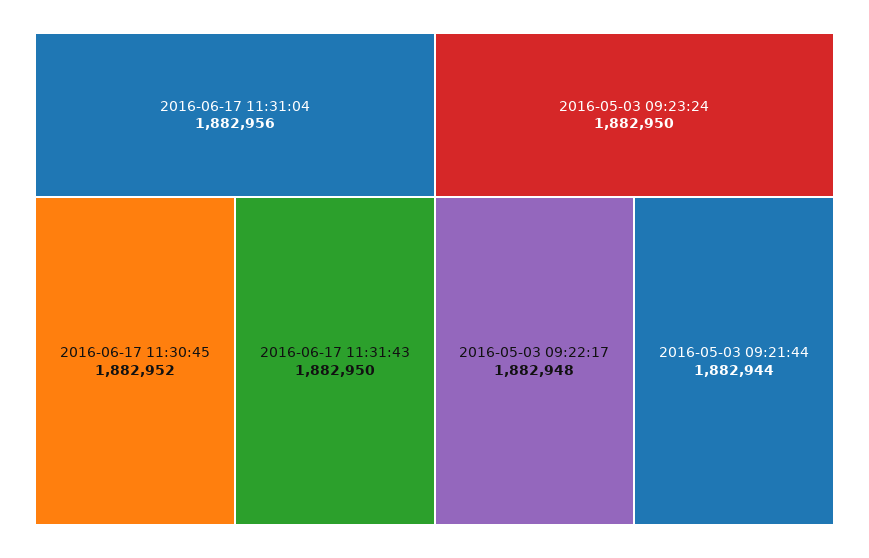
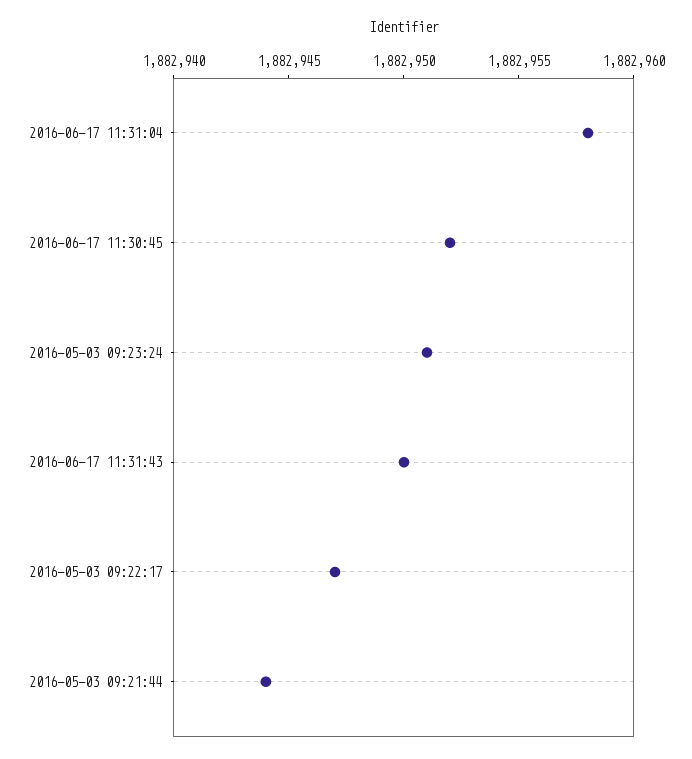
2016-06-17 11:31:04: 1882956 -> 1882958
2016-05-03 09:23:24: 1882950 -> 1882951
2016-05-03 09:22:17: 1882948 -> 1882947

